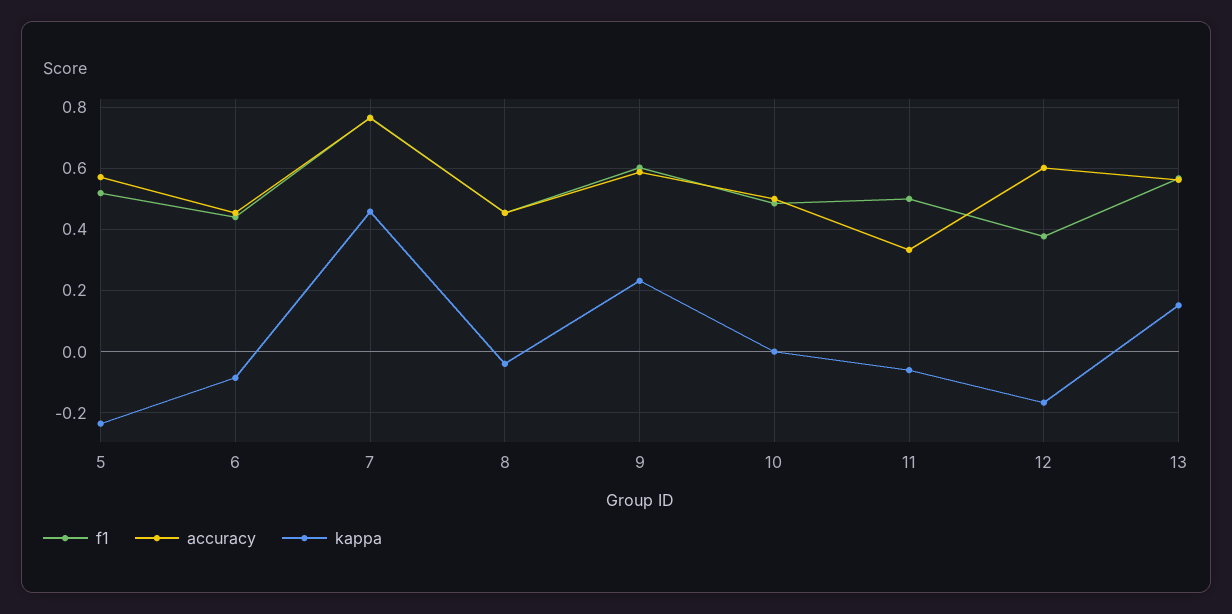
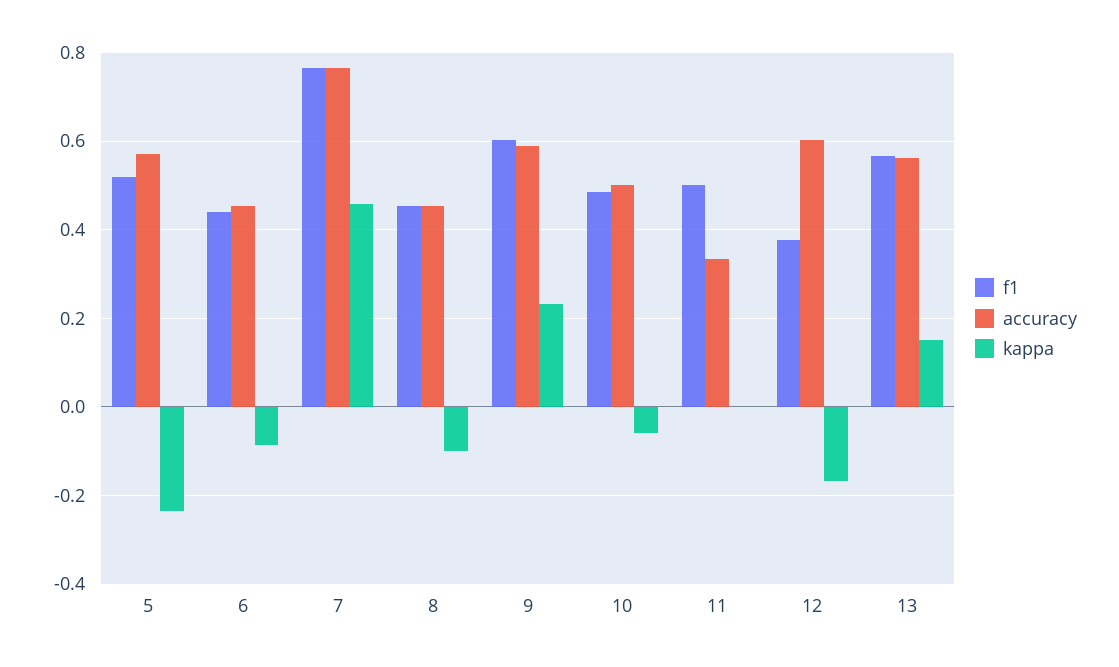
kappa, 8: -0.04 -> -0.1
kappa, 10: 0 -> -0.06
kappa, 11: -0.06 -> 0

